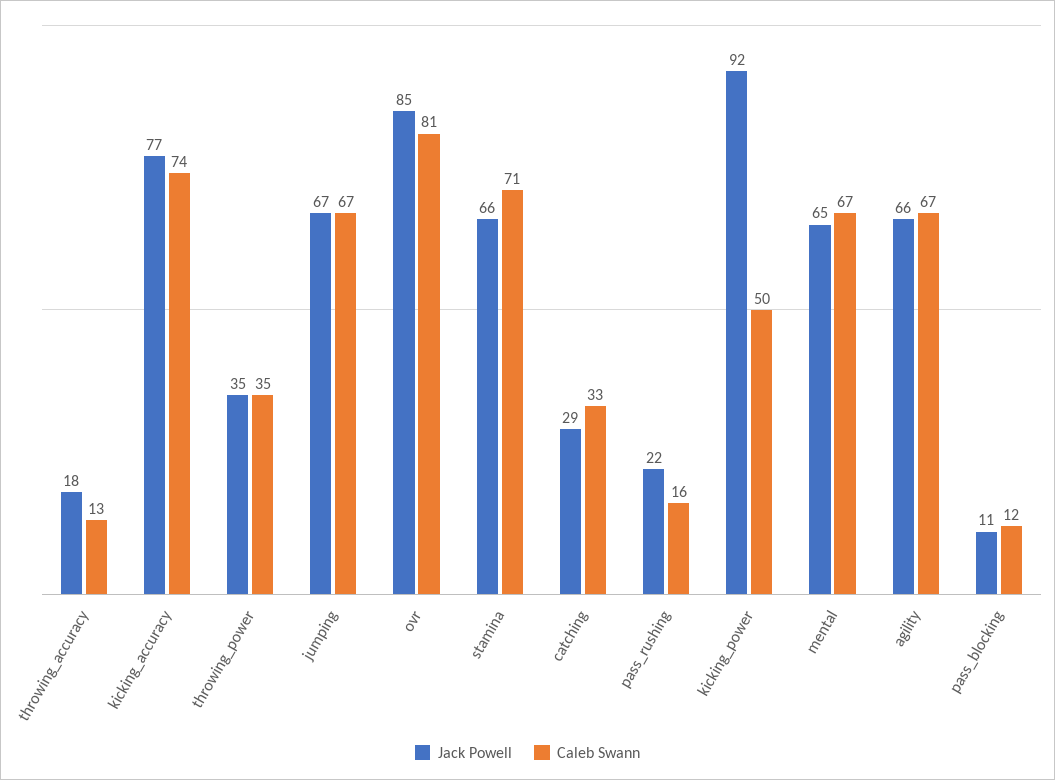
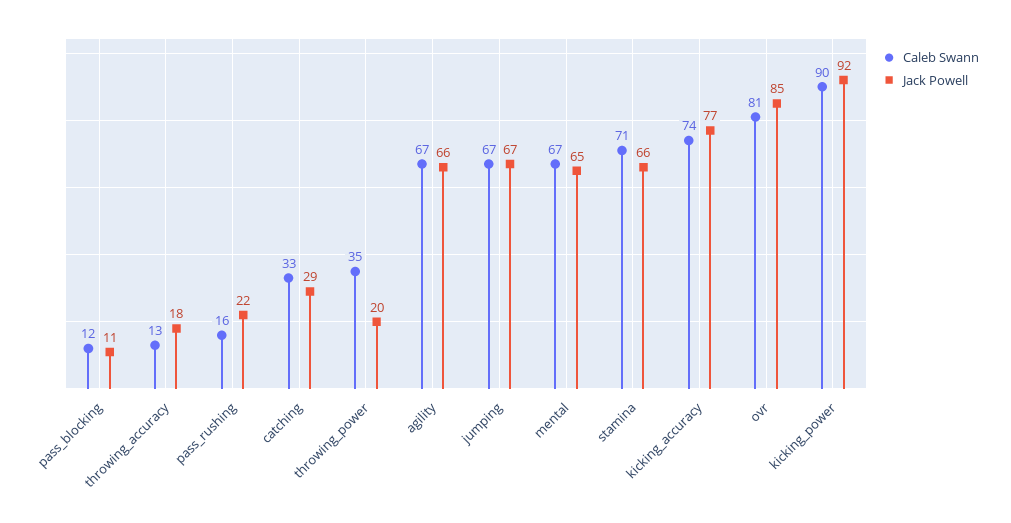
Jack Powell, throwing_power: 35 -> 20
Caleb Swann, kicking_power: 50 -> 90

